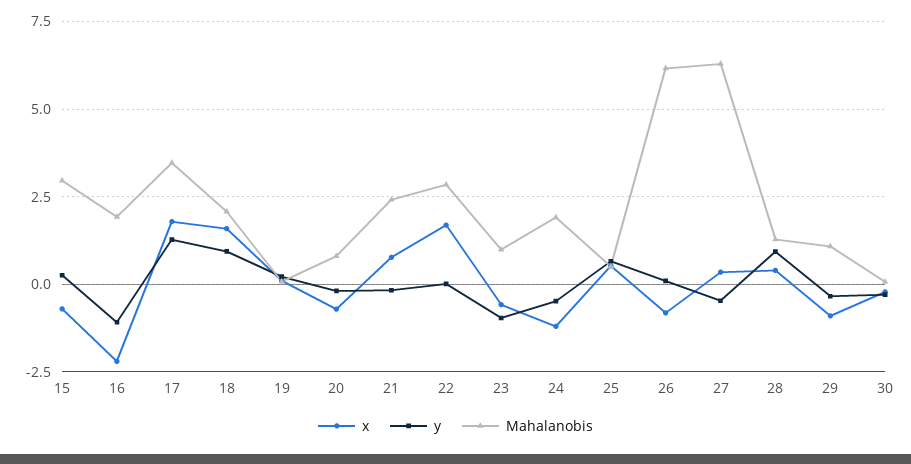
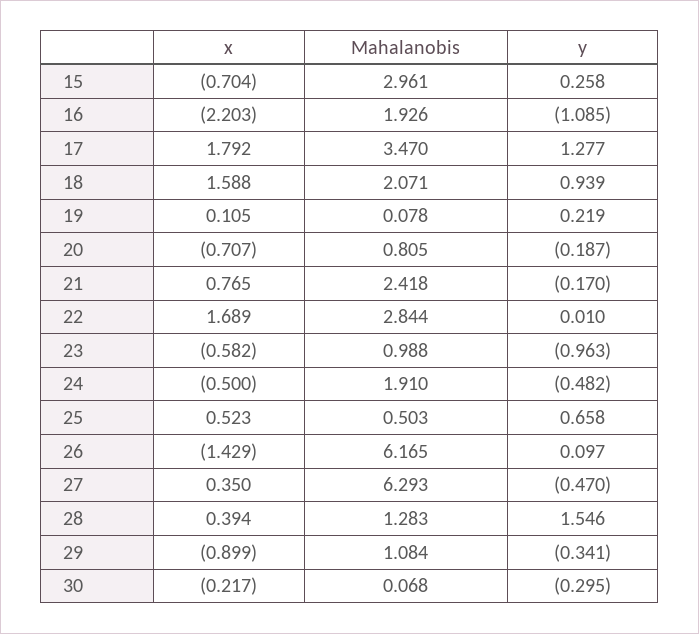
x, 24: -1.25 -> -0.5
x, 26: -0.75 -> -1.429
y, 28: 1 -> 1.546

